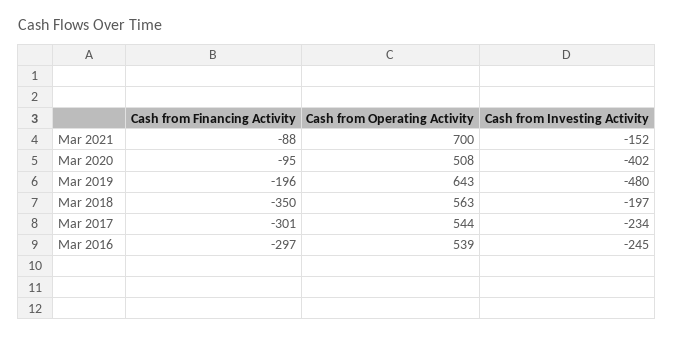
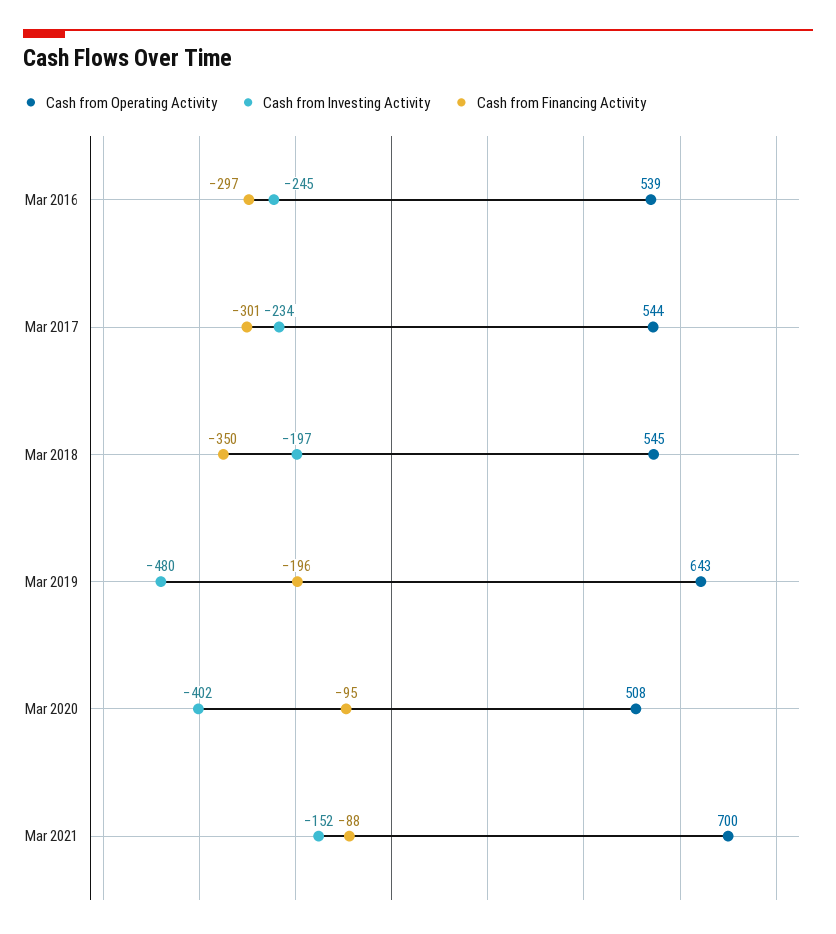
Cash from Operating Activity, Mar 2018: 563 -> 545

